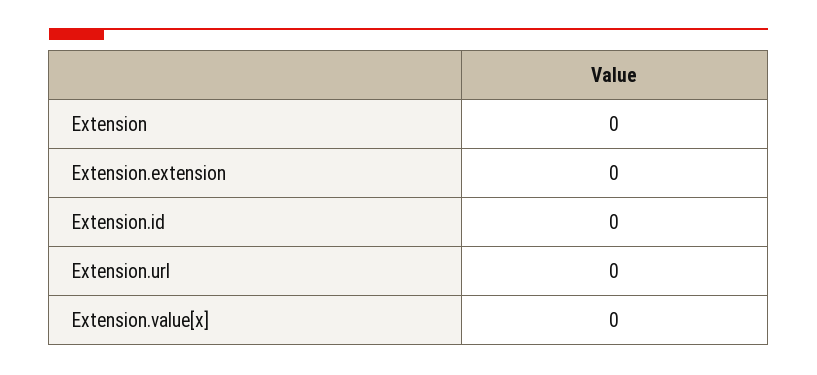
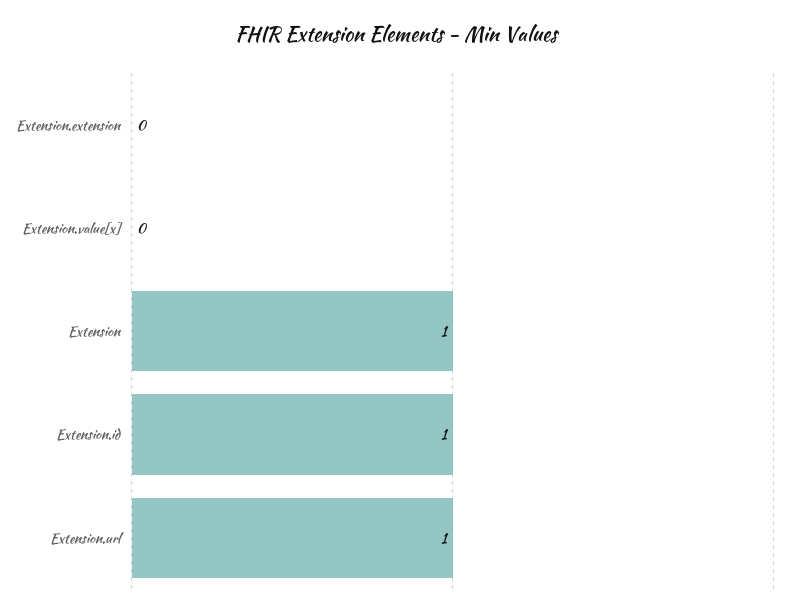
Extension: 0 -> 1
Extension.id: 0 -> 1
Extension.url: 0 -> 1

